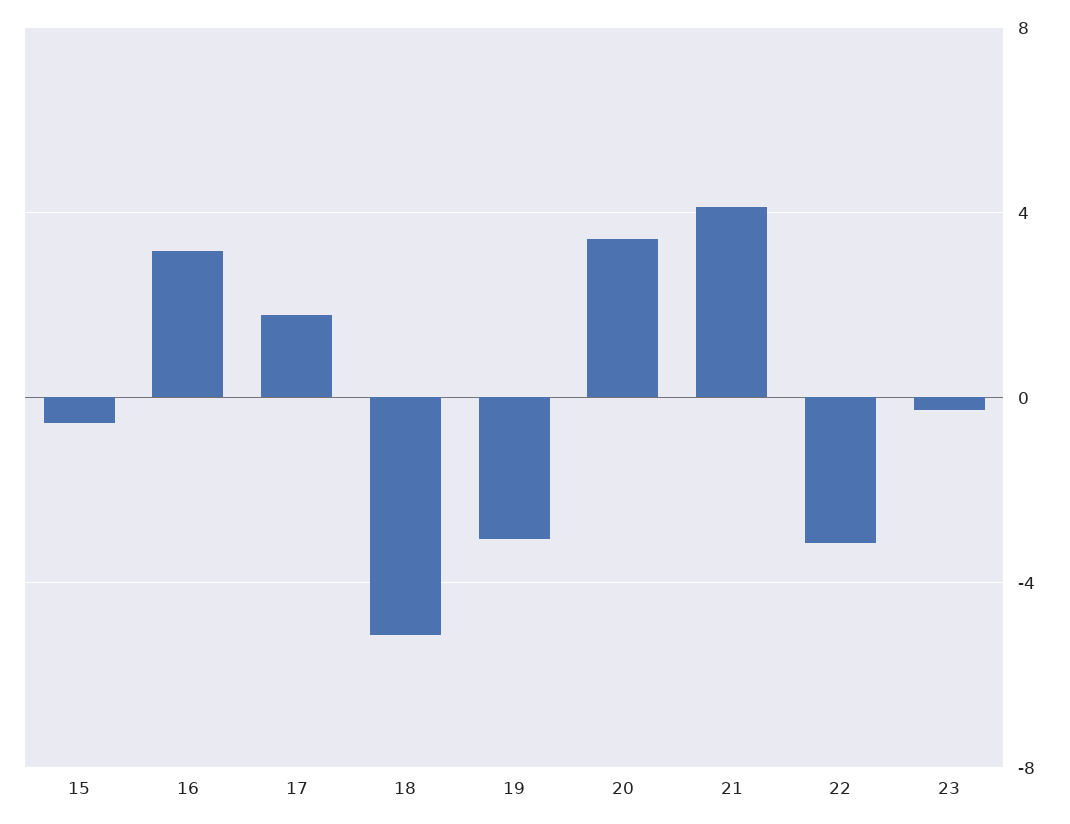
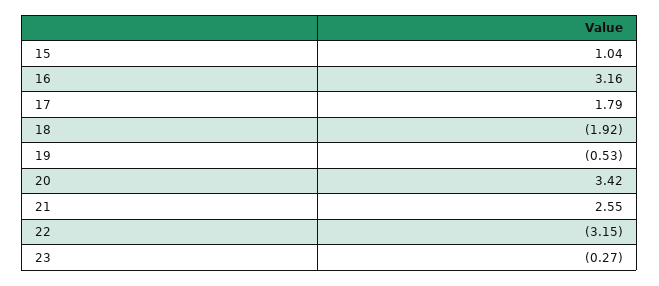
15: -0.5 -> 1.04
18: -5 -> -1.92
19: -3 -> -0.53
21: 4 -> 2.55

